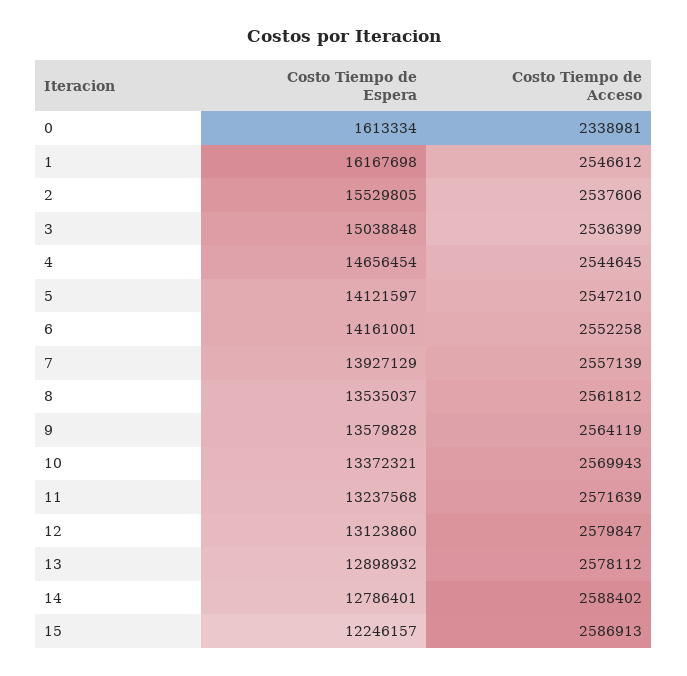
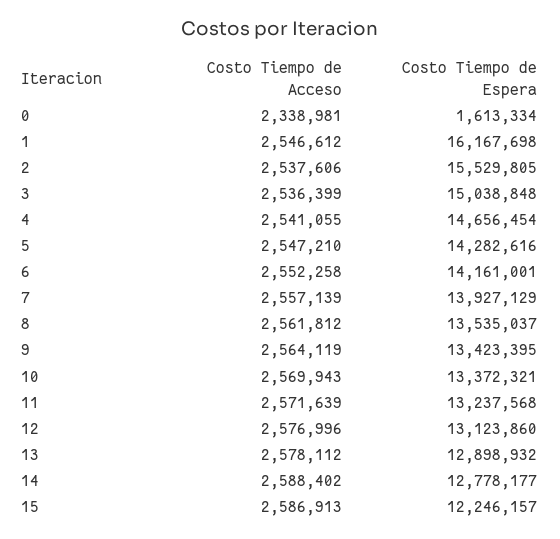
Costo Tiempo de Acceso, 4: 2544645 -> 2541055
Costo Tiempo de Espera, 5: 14121597 -> 14282616
Costo Tiempo de Espera, 9: 13579828 -> 13423395
Costo Tiempo de Acceso, 12: 2579847 -> 2576996
Costo Tiempo de Espera, 14: 12786401 -> 12778177

